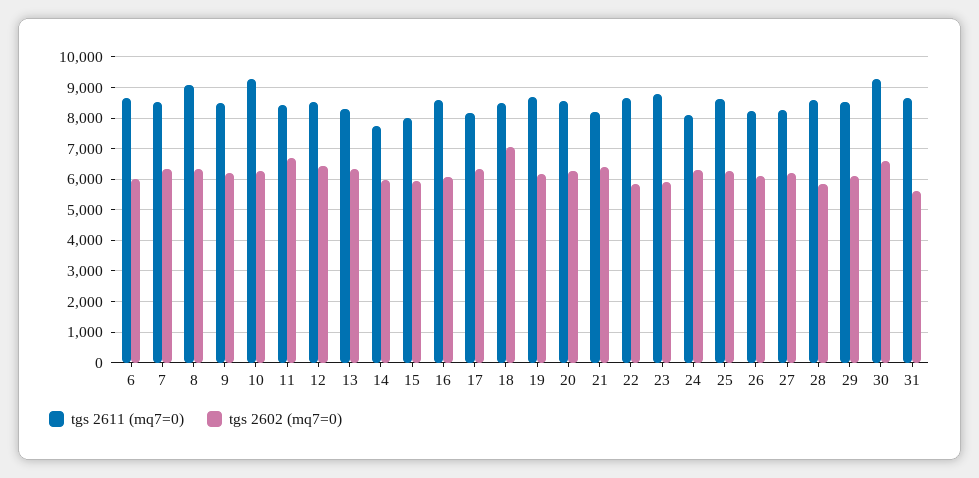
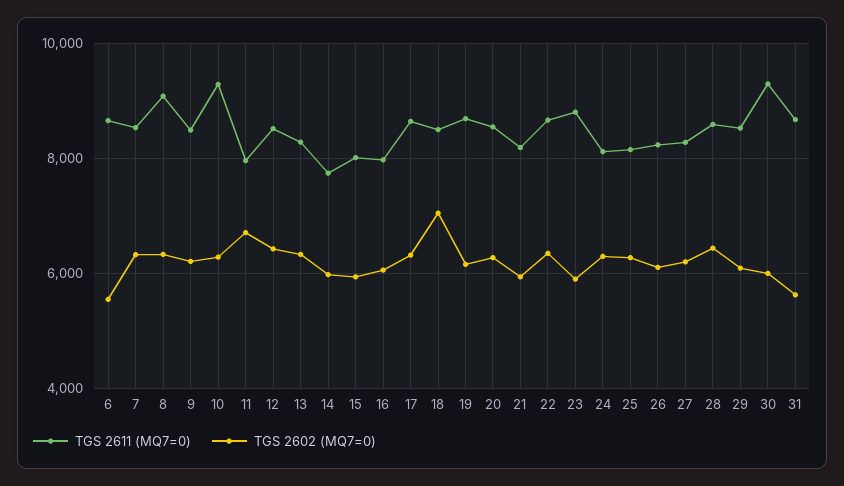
tgs 2602 (mq7=0), 6: 6000 -> 5600
tgs 2611 (mq7=0), 11: 8400 -> 8000
tgs 2611 (mq7=0), 16: 8600 -> 8000
tgs 2611 (mq7=0), 17: 8200 -> 8600
tgs 2602 (mq7=0), 21: 6400 -> 6000
tgs 2602 (mq7=0), 22: 5800 -> 6400
tgs 2611 (mq7=0), 25: 8600 -> 8200
tgs 2602 (mq7=0), 28: 5800 -> 6400
tgs 2602 (mq7=0), 30: 6600 -> 6000

